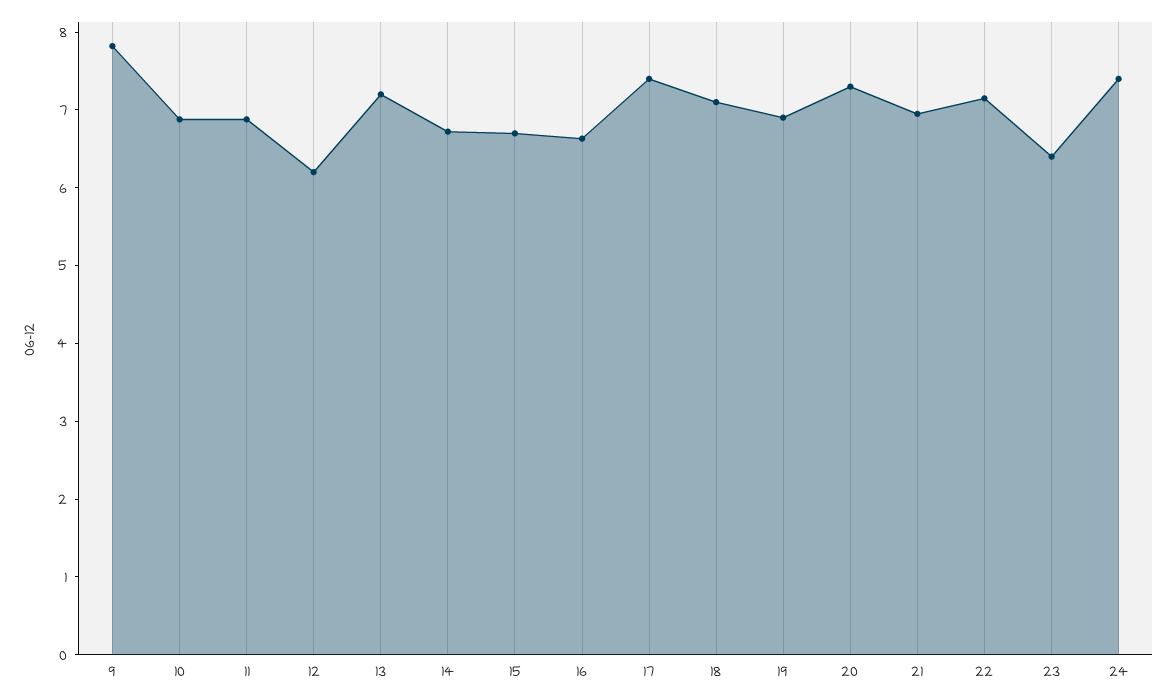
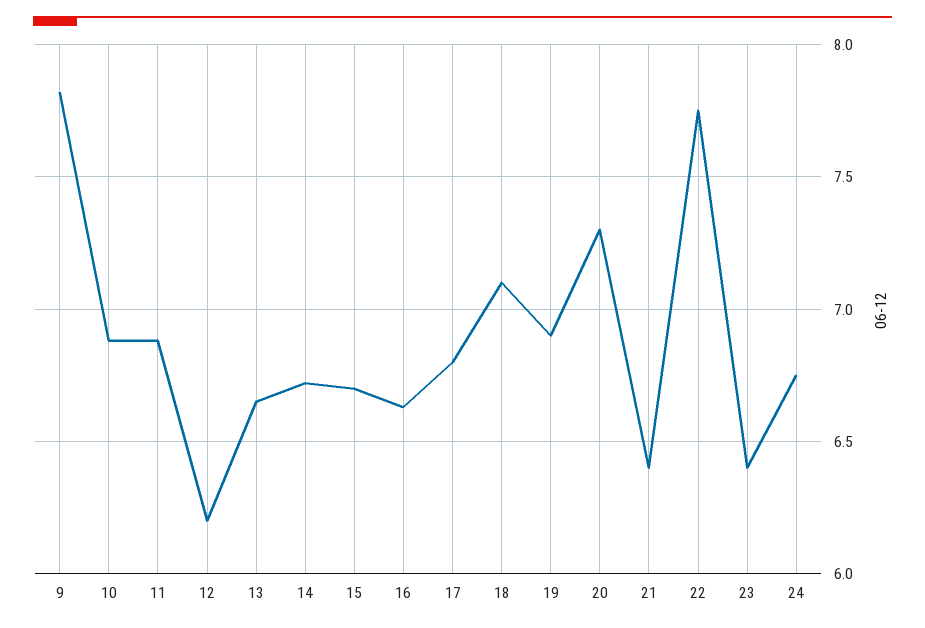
13: 7.2 -> 6.65
17: 7.4 -> 6.8
21: 7 -> 6.4
22: 7.2 -> 7.75
24: 7.4 -> 6.75

